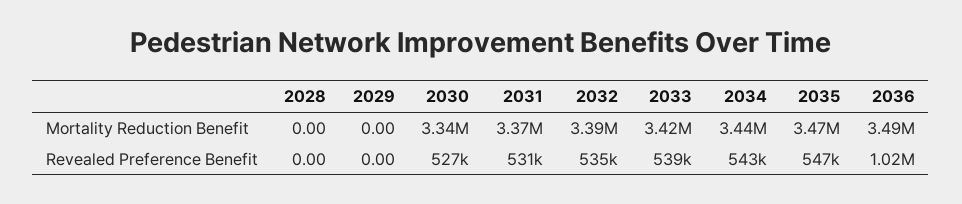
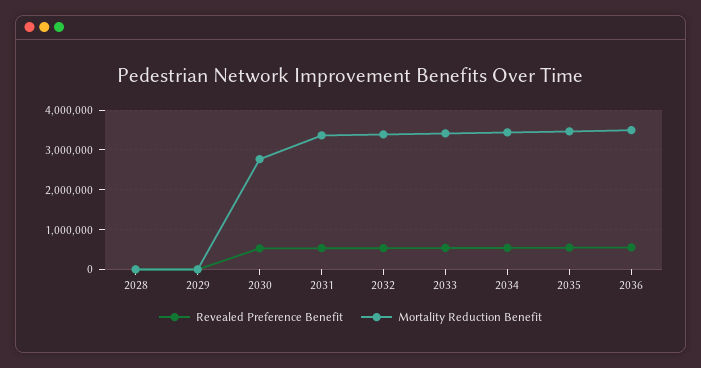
Mortality Reduction Benefit, 2030: 3340000 -> 2800000
Revealed Preference Benefit, 2036: 1020000 -> 600000

